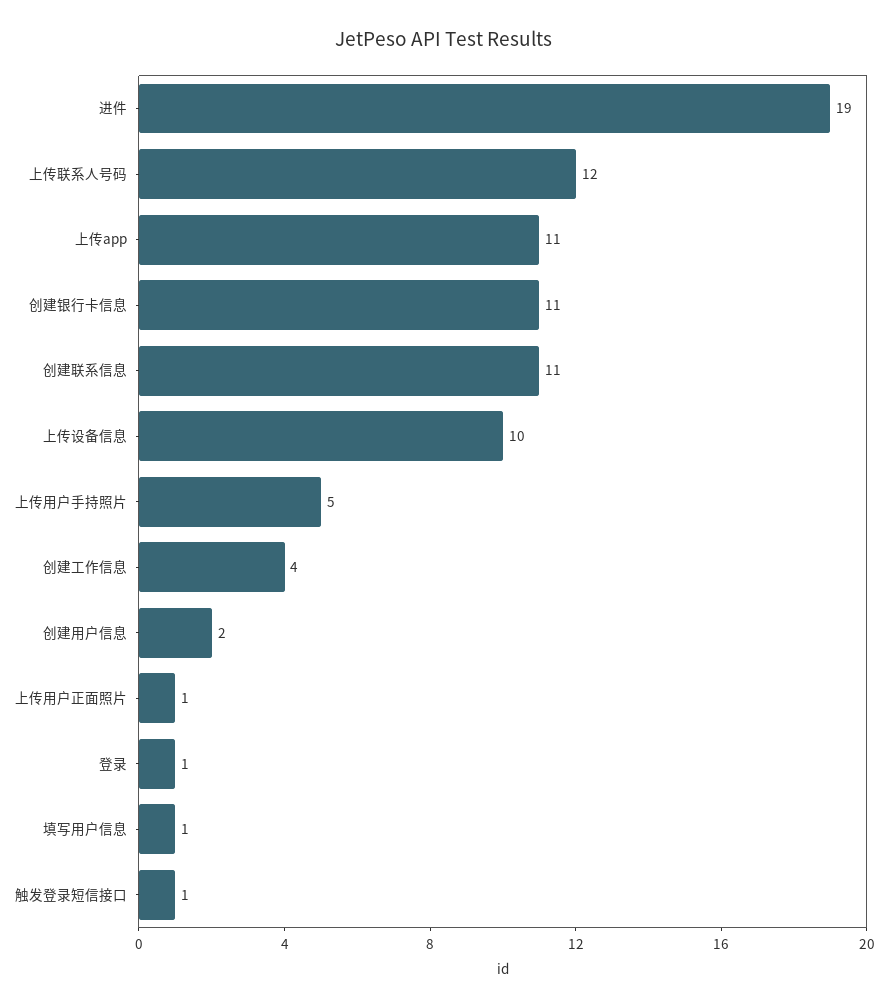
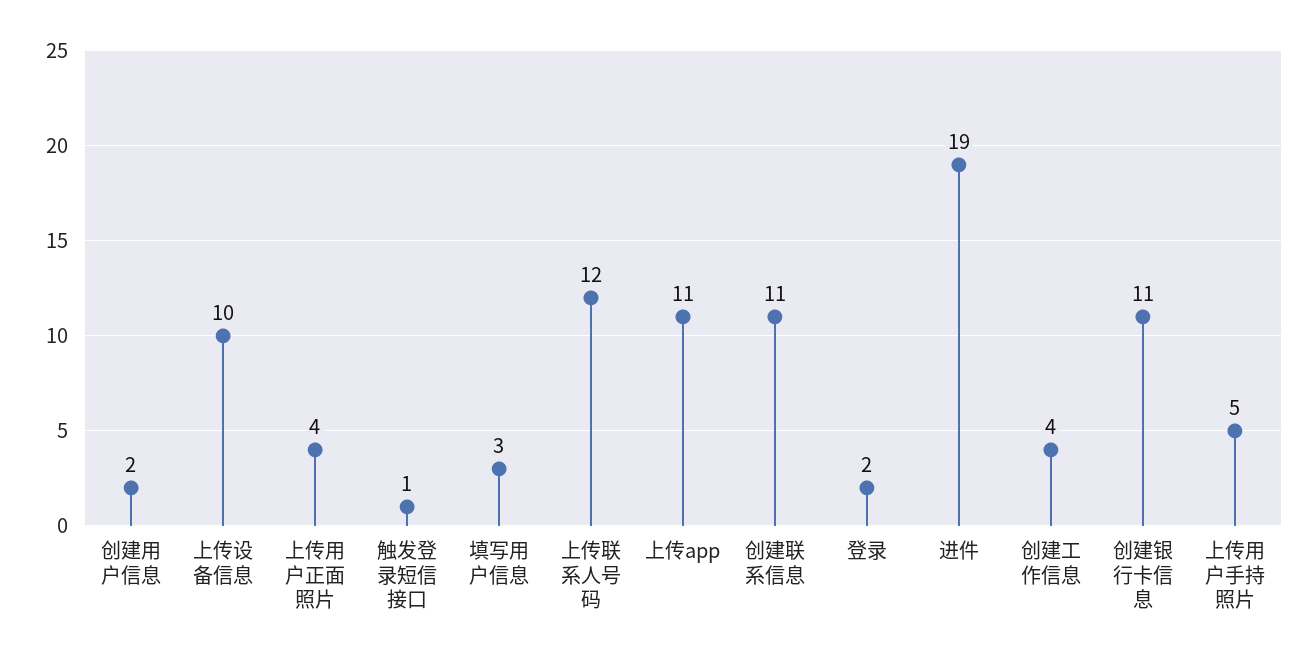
上传用户正面照片: 1 -> 4
登录: 1 -> 2
填写用户信息: 1 -> 3

